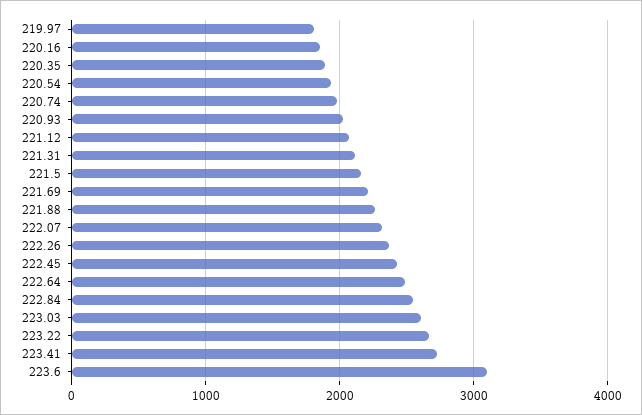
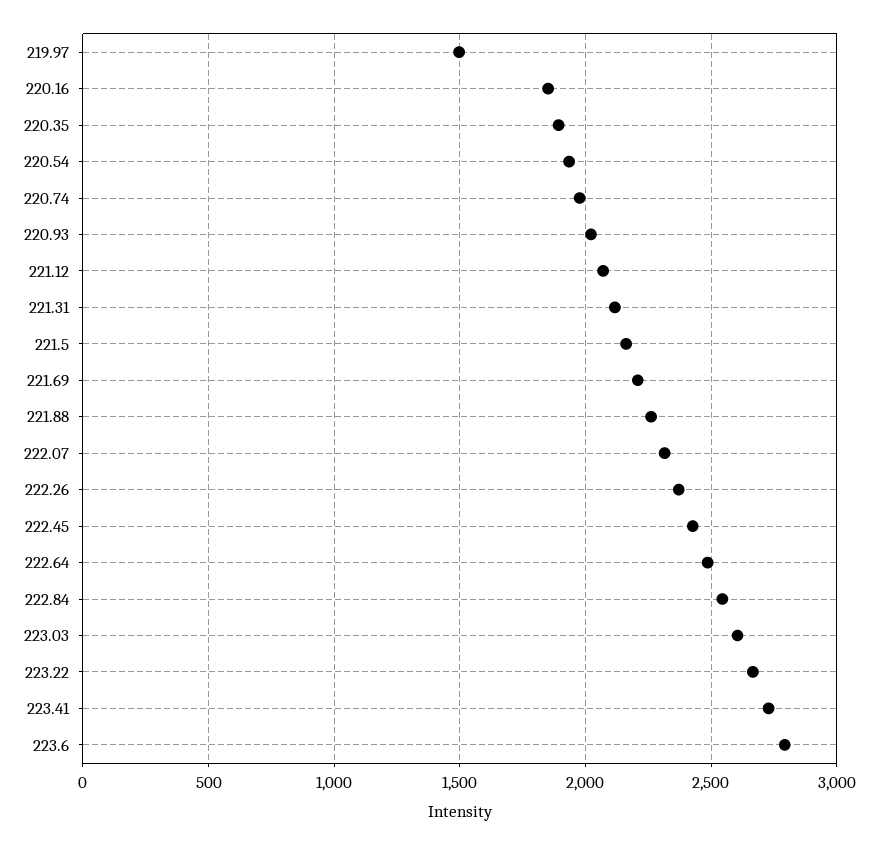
219.97: 1800 -> 1500
223.6: 3100 -> 2800

